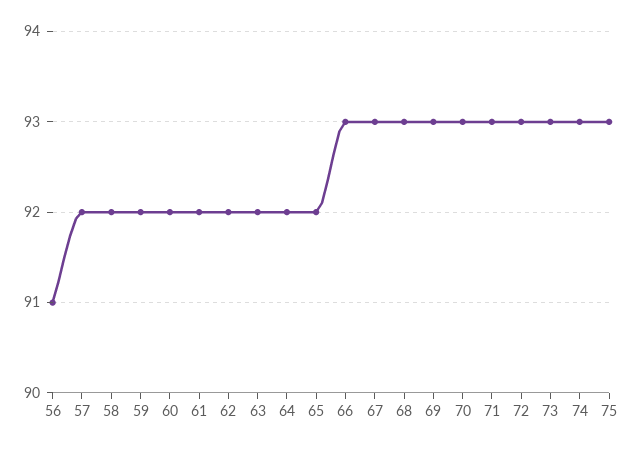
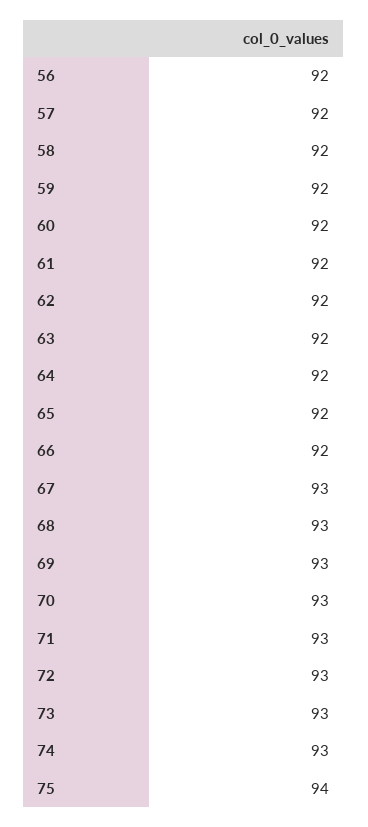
56: 91 -> 92
66: 93 -> 92
75: 93 -> 94

